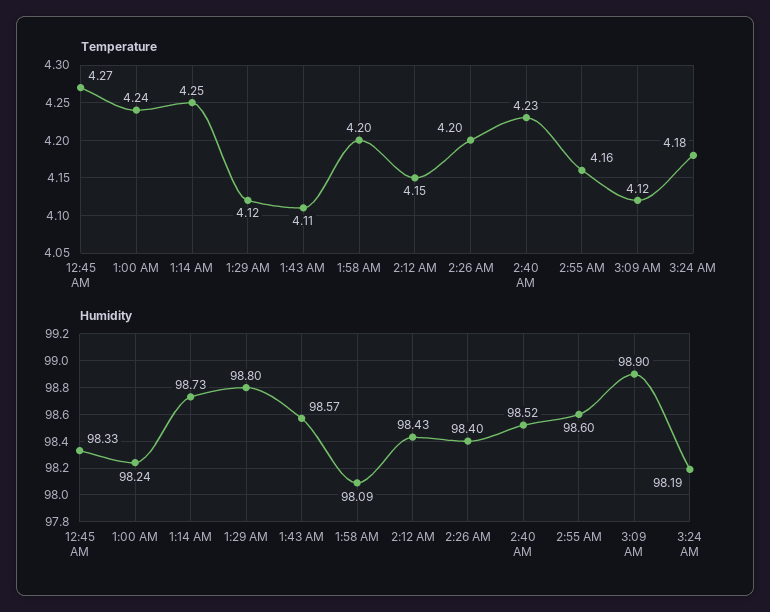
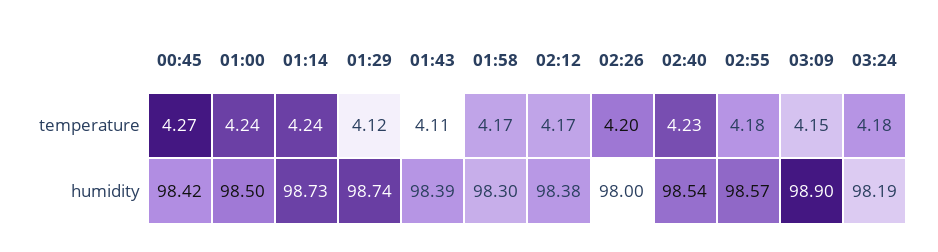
Temperature, 1:14 AM: 4.25 -> 4.24
Temperature, 1:58 AM: 4.2 -> 4.17
Temperature, 2:12 AM: 4.15 -> 4.17
Temperature, 2:55 AM: 4.16 -> 4.18
Temperature, 3:09 AM: 4.12 -> 4.15
Humidity, 12:45 AM: 98.33 -> 98.42
Humidity, 1:00 AM: 98.24 -> 98.5
Humidity, 1:29 AM: 98.8 -> 98.74
Humidity, 1:43 AM: 98.57 -> 98.39
Humidity, 1:58 AM: 98.09 -> 98.3
Humidity, 2:12 AM: 98.43 -> 98.38
Humidity, 2:26 AM: 98.4 -> 98
Humidity, 2:40 AM: 98.52 -> 98.54
Humidity, 2:55 AM: 98.6 -> 98.57

